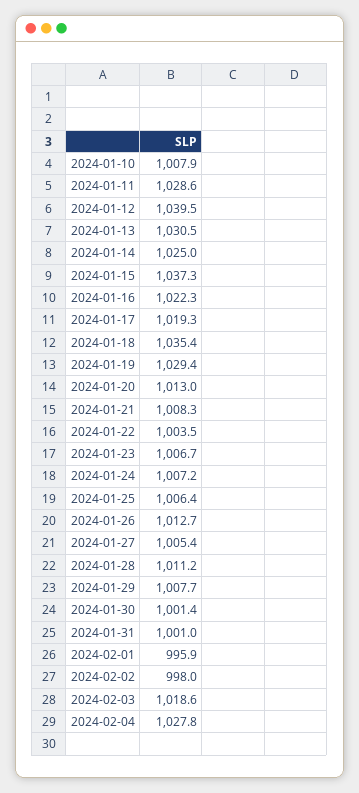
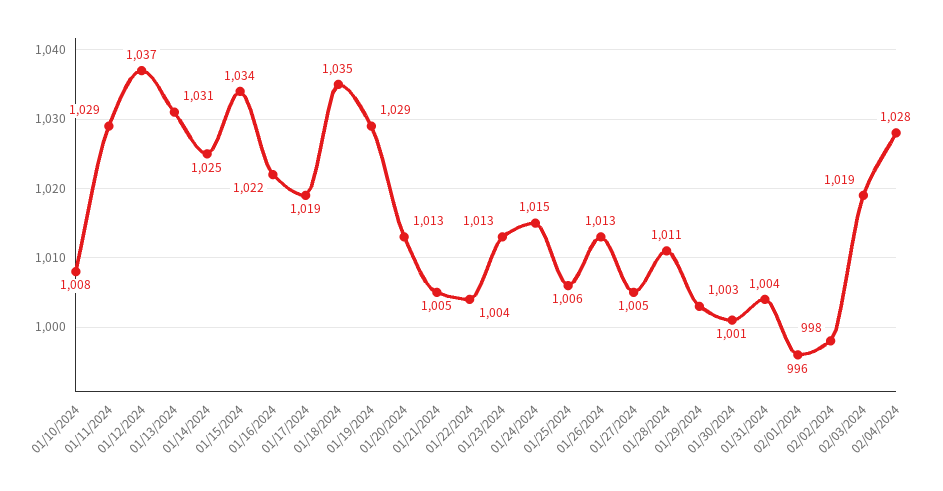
2024-01-12: 1039.5 -> 1037
2024-01-15: 1037.3 -> 1034
2024-01-21: 1008.3 -> 1005
2024-01-23: 1006.7 -> 1013
2024-01-24: 1007.2 -> 1015
2024-01-29: 1007.7 -> 1003
2024-01-31: 1001 -> 1004

